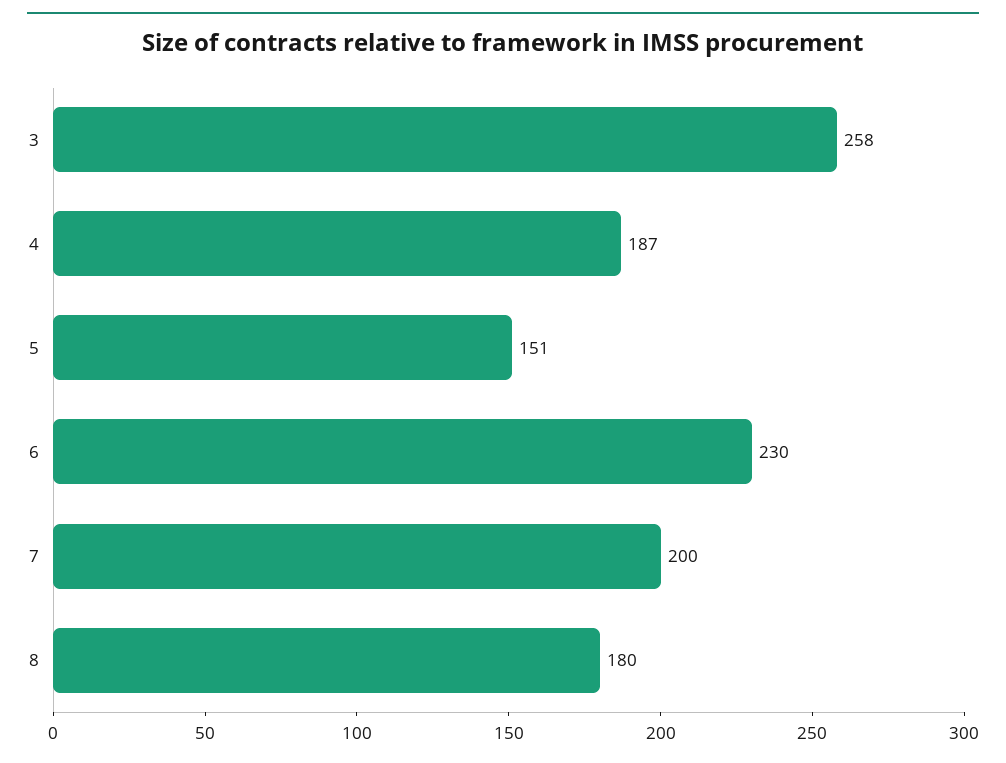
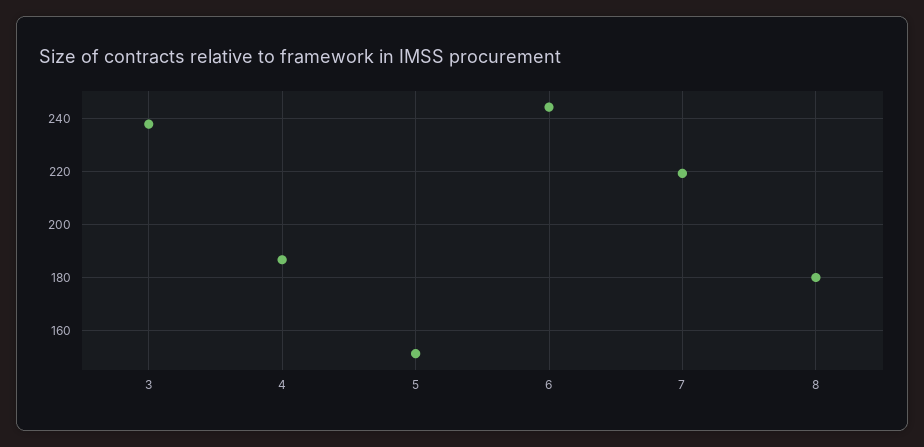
3: 258 -> 237.5
6: 230 -> 245
7: 200 -> 220

